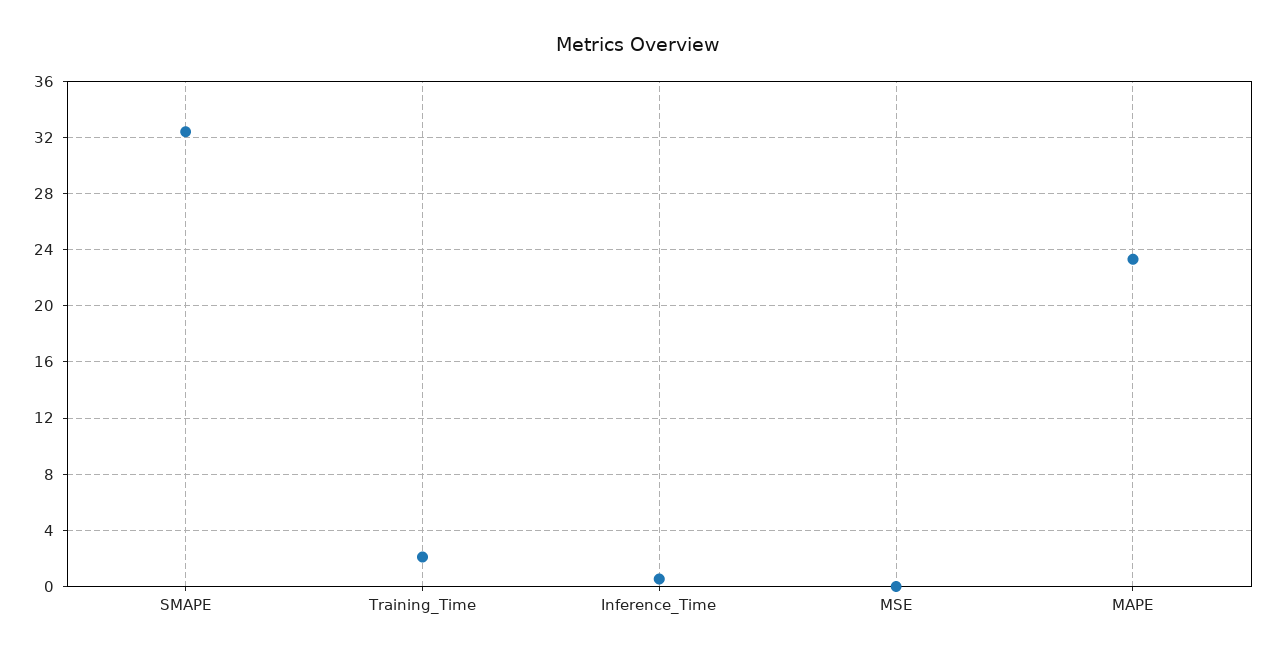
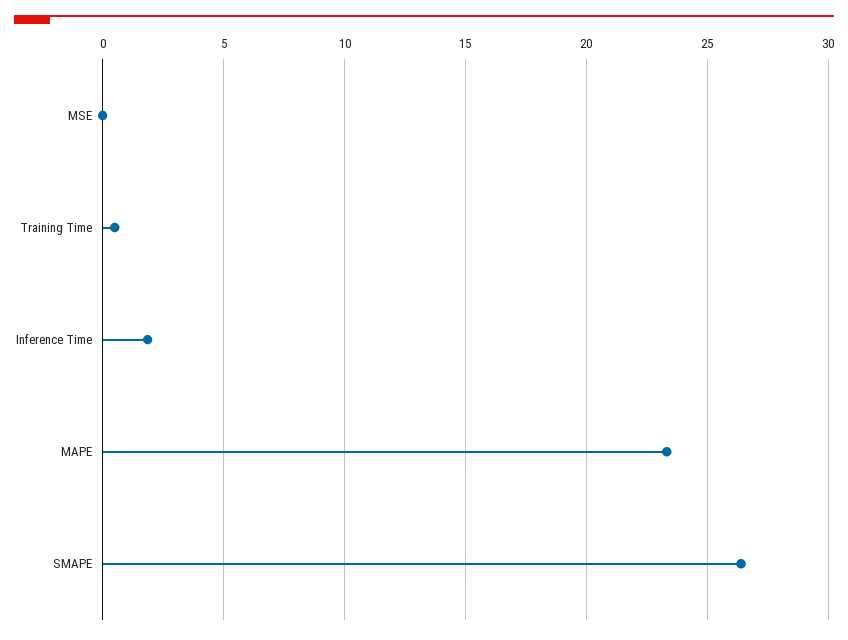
SMAPE: 32.5 -> 26.5
Training_Time: 2 -> 0.5
Inference_Time: 0.5 -> 2

